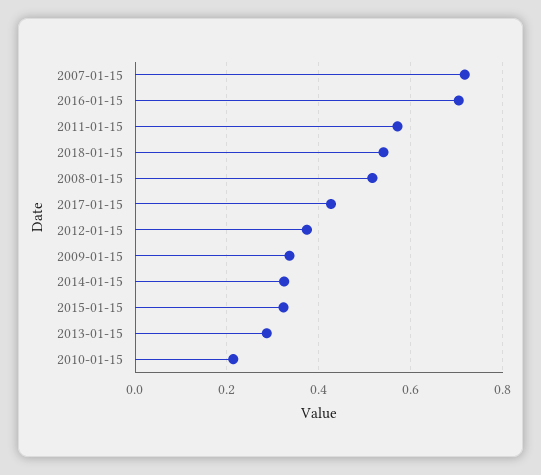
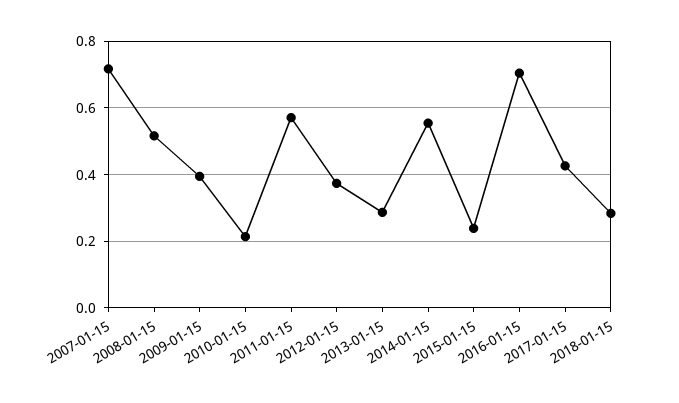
2018-01-15: 0.54 -> 0.28
2009-01-15: 0.34 -> 0.4
2014-01-15: 0.32 -> 0.56
2015-01-15: 0.32 -> 0.24

